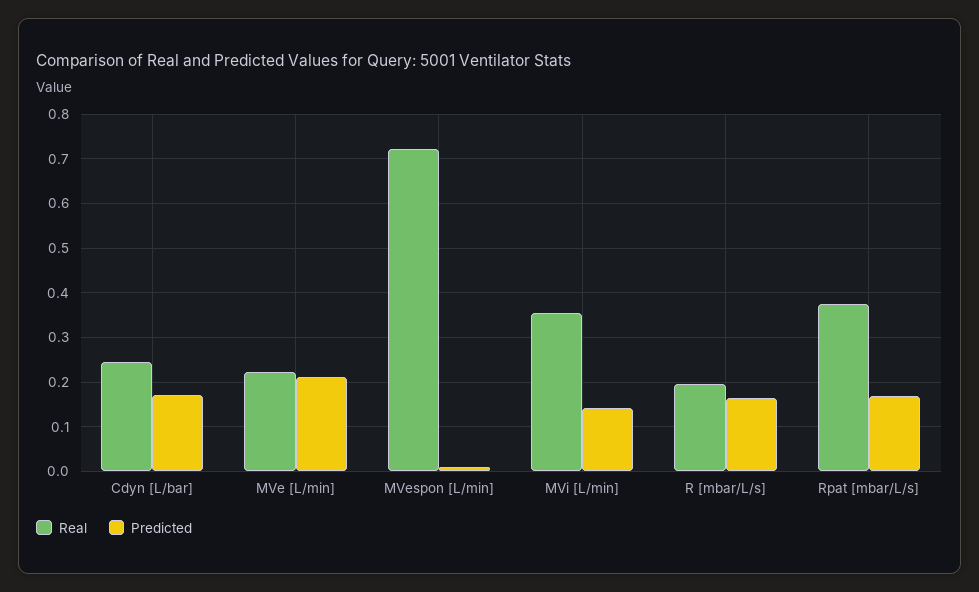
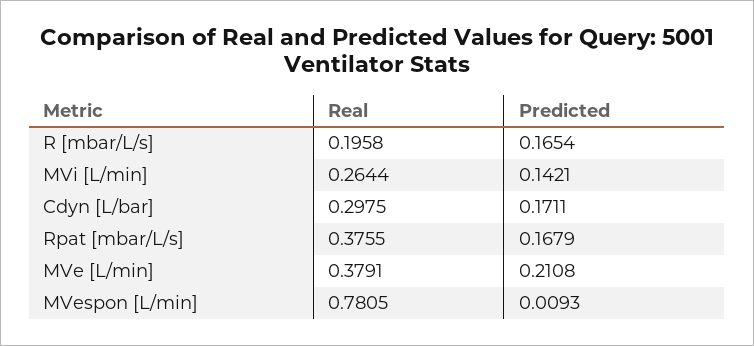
Real, Cdyn [L/bar]: 0.24 -> 0.2975
Real, MVe [L/min]: 0.22 -> 0.3791
Real, MVespon [L/min]: 0.72 -> 0.7805
Real, MVi [L/min]: 0.36 -> 0.2644

